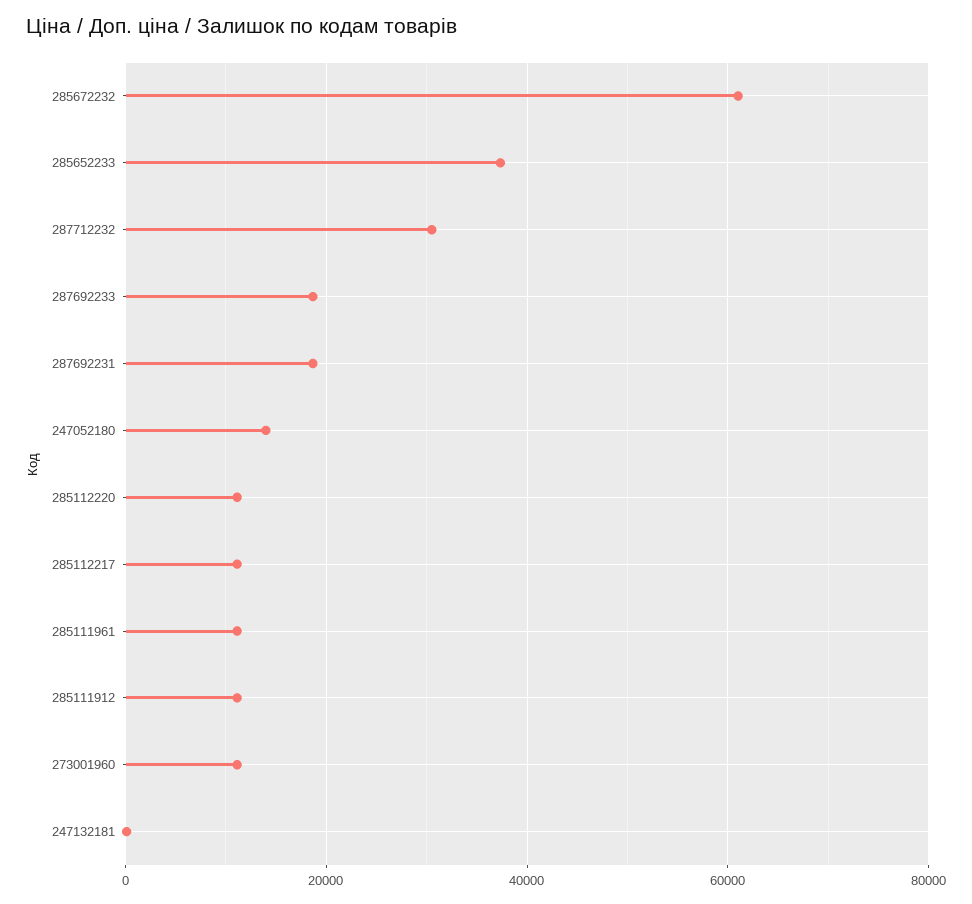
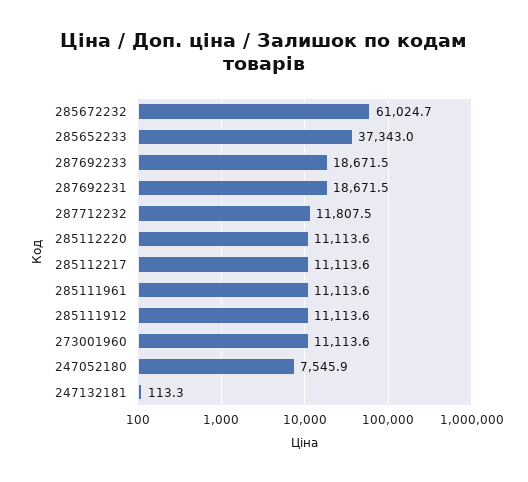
287712232: 30000 -> 11807.5
247052180: 14000 -> 7545.9

